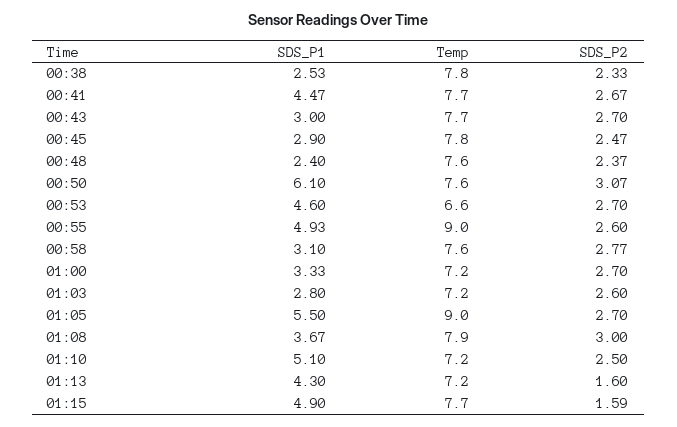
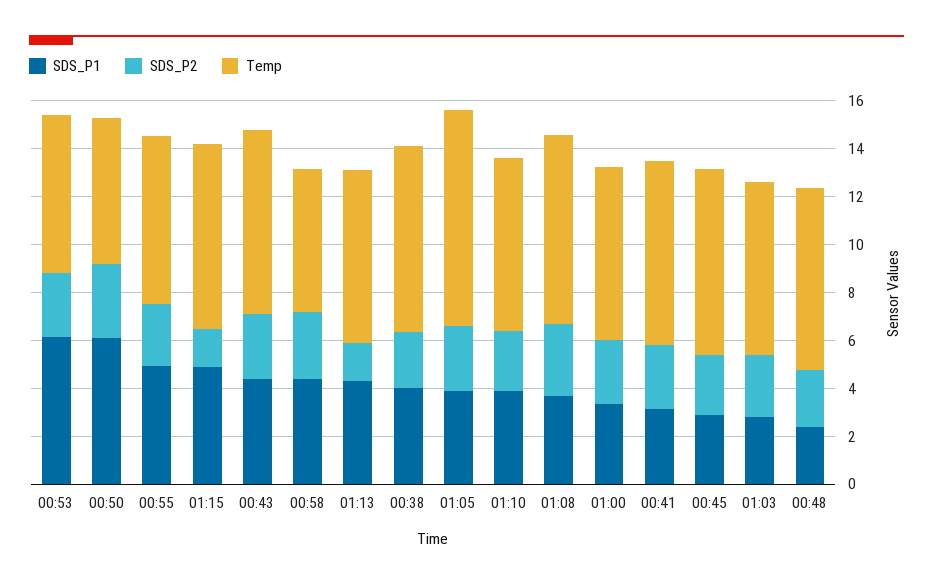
SDS_P1, 00:38: 2.53 -> 4
SDS_P1, 00:41: 4.47 -> 3
SDS_P1, 00:43: 3 -> 4.5
Temp, 00:50: 7.6 -> 6
SDS_P1, 00:53: 4.6 -> 6
Temp, 00:55: 9 -> 7
SDS_P1, 00:58: 3.1 -> 4.5
Temp, 00:58: 7.6 -> 6
SDS_P1, 01:05: 5.5 -> 4
SDS_P1, 01:10: 5.1 -> 4

